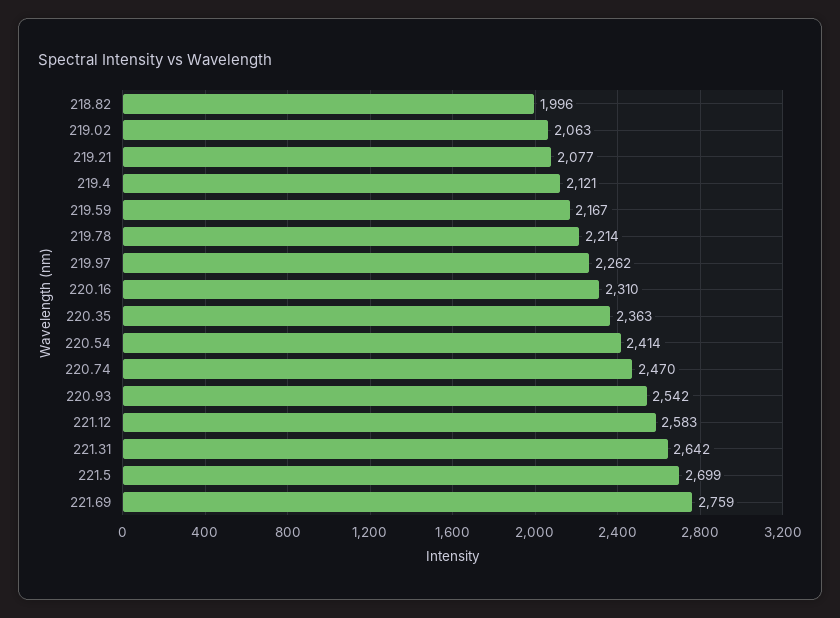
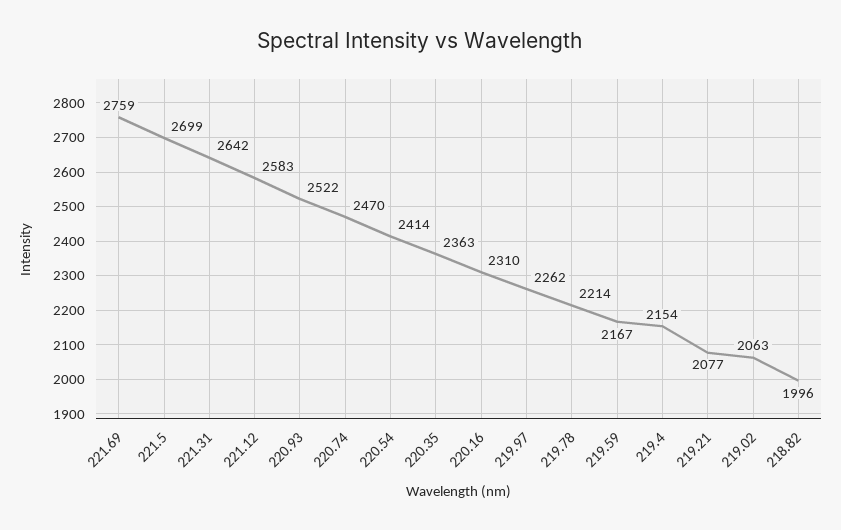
219.4: 2121 -> 2154
220.93: 2542 -> 2522

